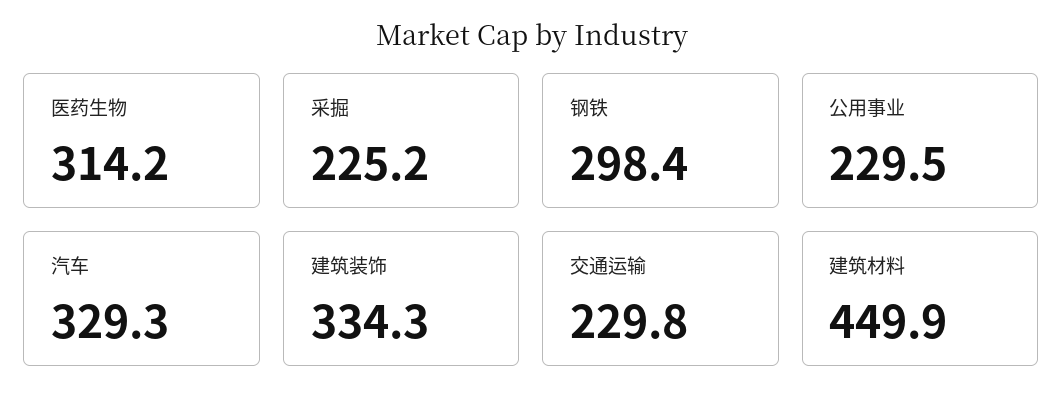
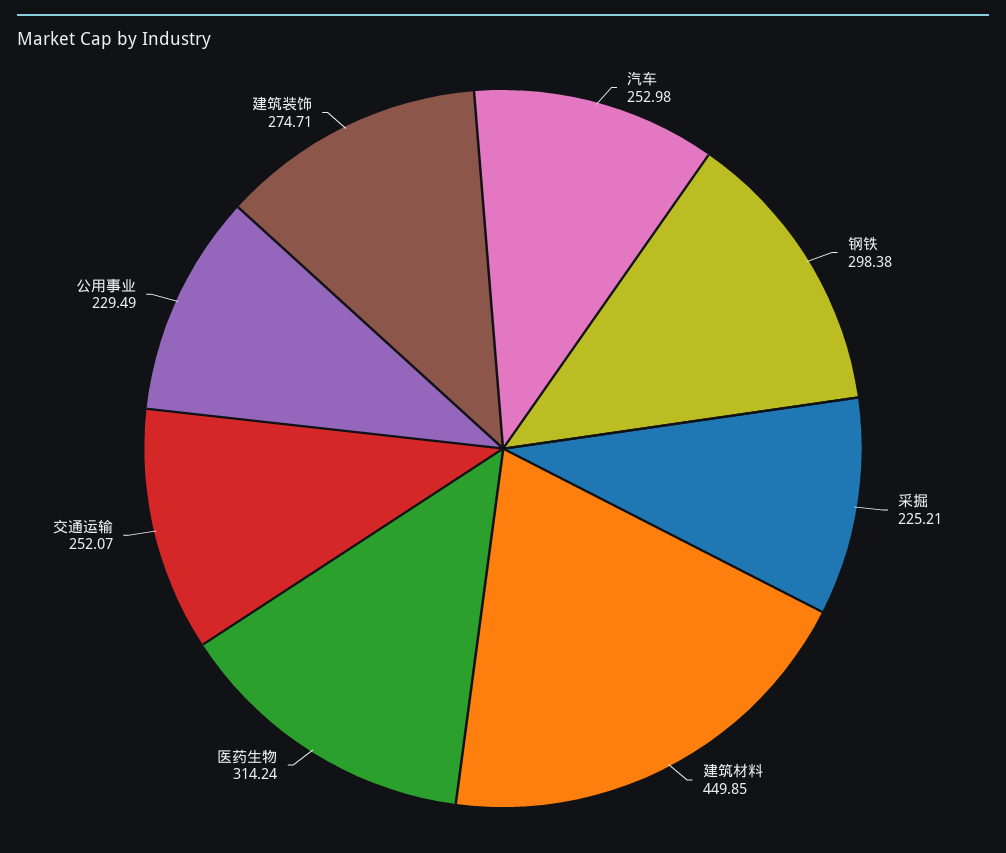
汽车: 329.3 -> 252.98
建筑装饰: 334.3 -> 274.71
交通运输: 229.8 -> 252.07

